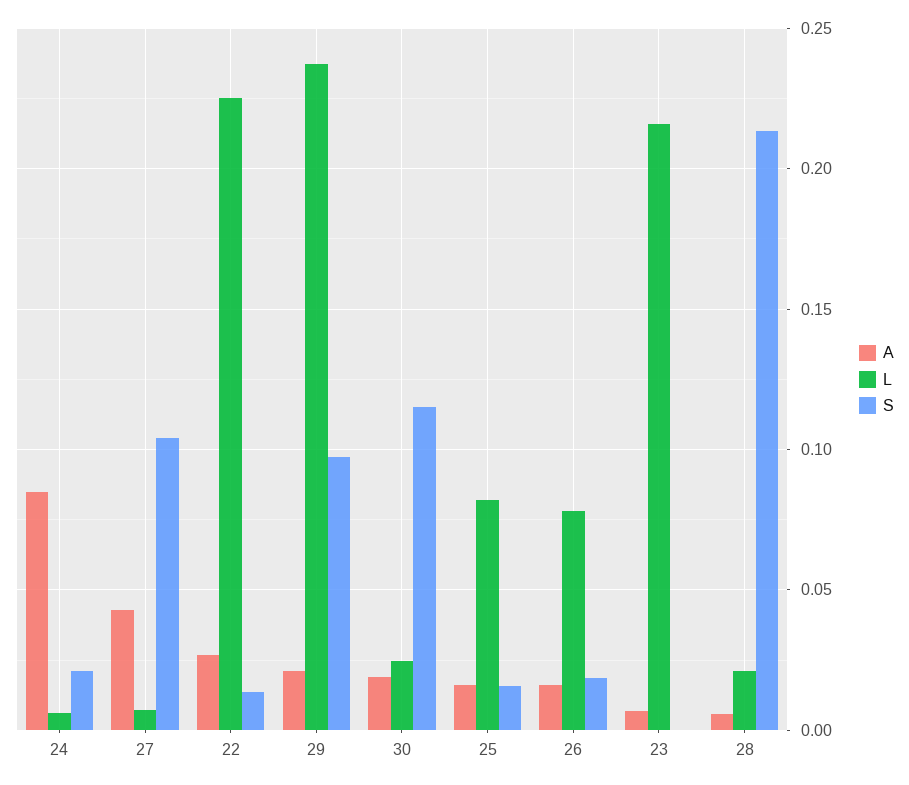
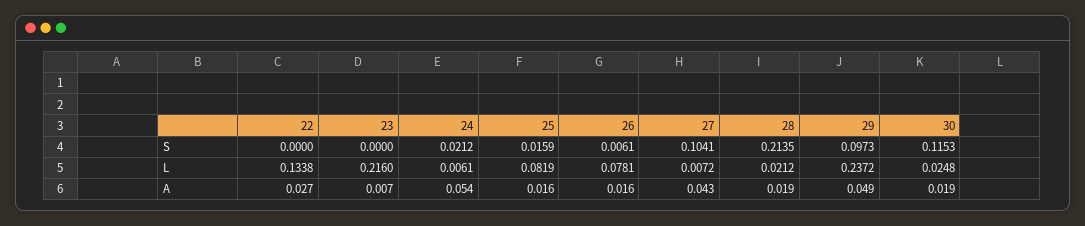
A, 24: 0.085 -> 0.054
L, 22: 0.225 -> 0.1338
S, 22: 0.015 -> 0
A, 29: 0.02 -> 0.049
S, 26: 0.02 -> 0.0061
A, 28: 0.005 -> 0.019

